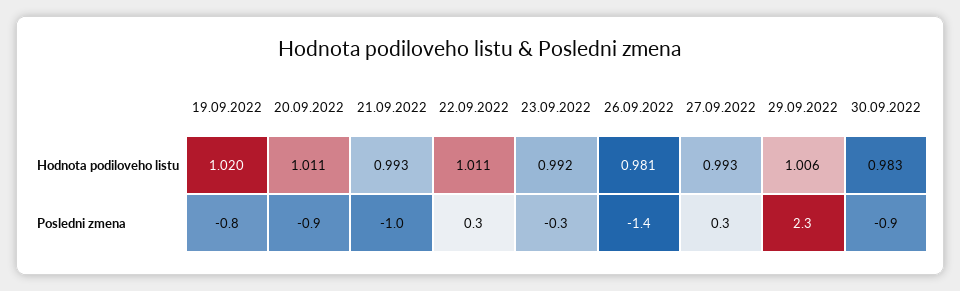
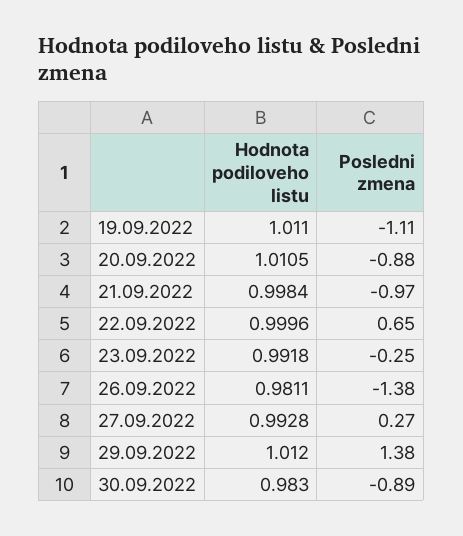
19.09.2022, Hodnota podiloveho listu: 1.02 -> 1.011
21.09.2022, Hodnota podiloveho listu: 0.993 -> 0.9984
22.09.2022, Hodnota podiloveho listu: 1.011 -> 0.9996
29.09.2022, Hodnota podiloveho listu: 1.006 -> 1.012
19.09.2022, Posledni zmena: -0.8 -> -1.11
22.09.2022, Posledni zmena: 0.3 -> 0.65
29.09.2022, Posledni zmena: 2.3 -> 1.38

